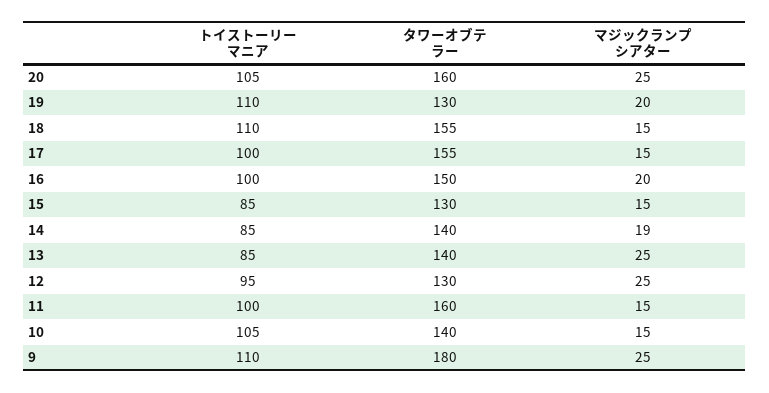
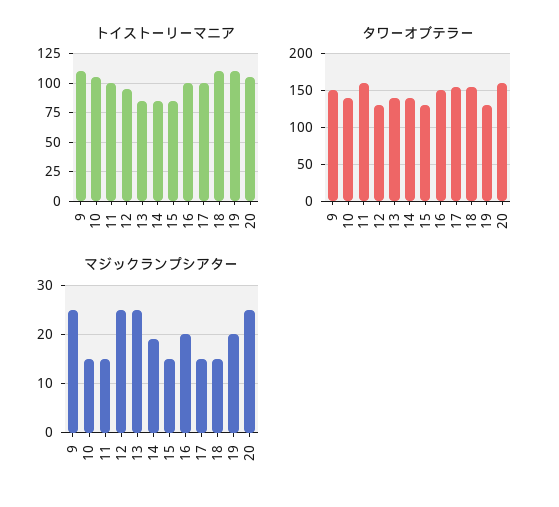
タワーオブテラー, 9: 180 -> 150

